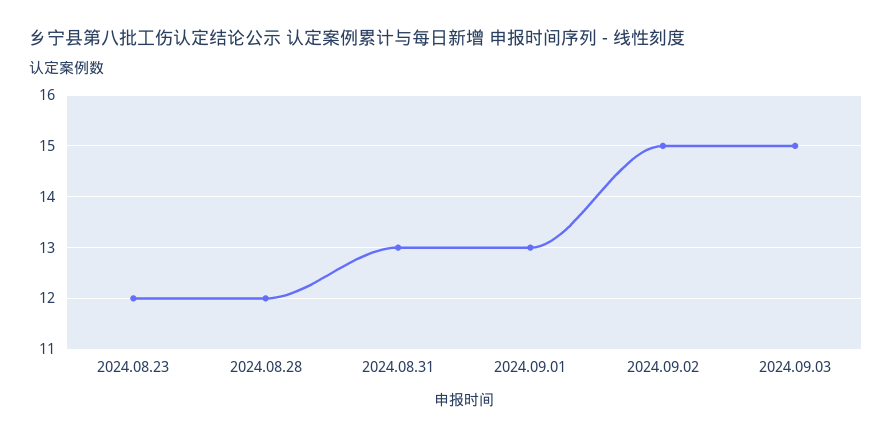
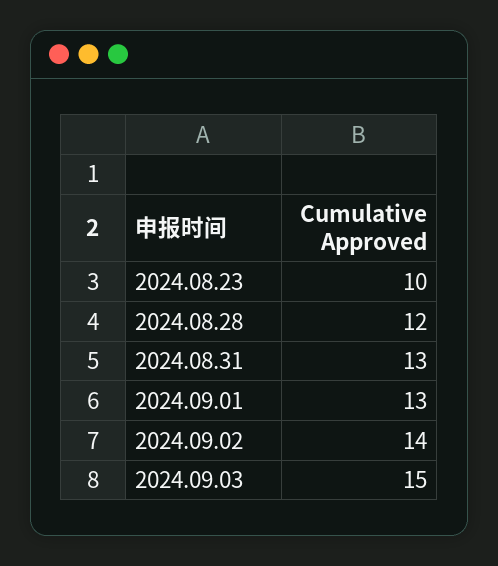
2024.08.23: 12 -> 10
2024.09.02: 15 -> 14

